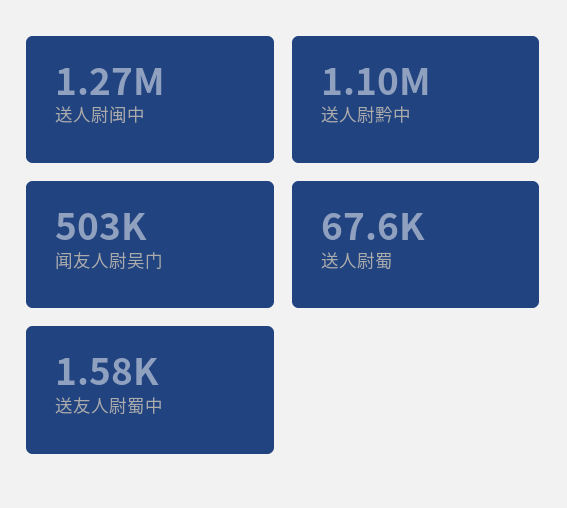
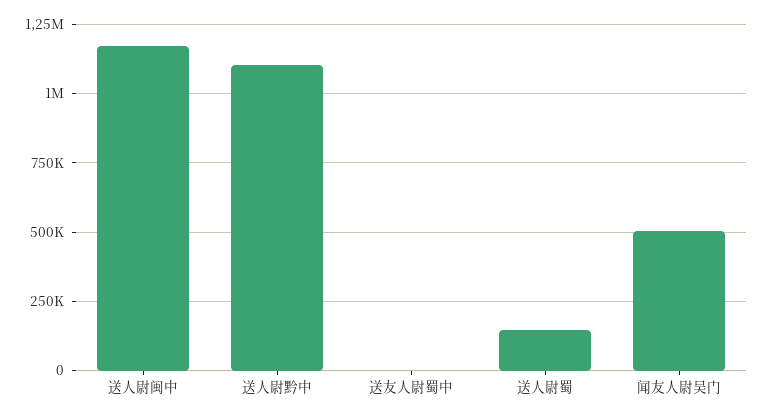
送人尉闽中: 1270000 -> 1175000
送人尉蜀: 67600 -> 150000

